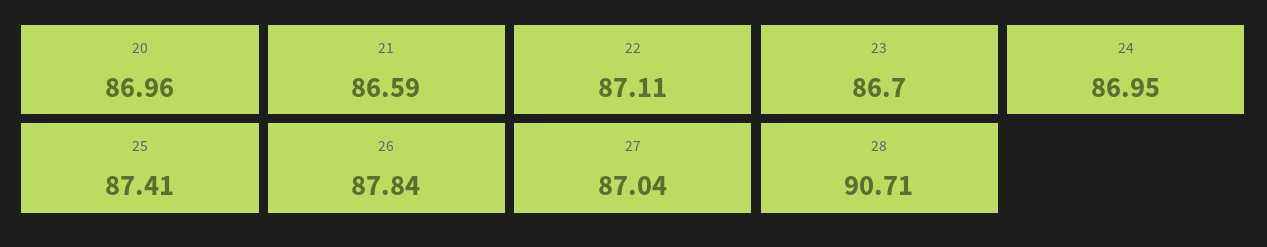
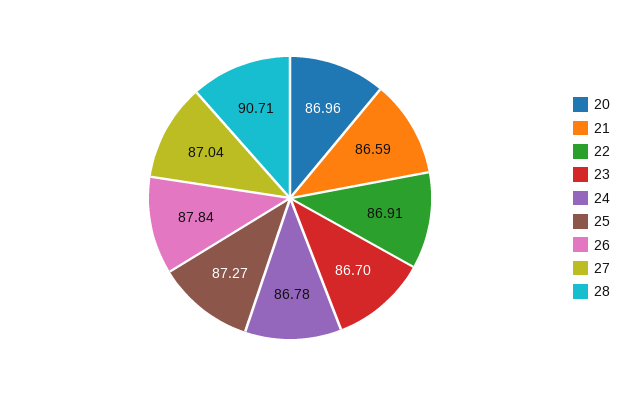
22: 87.11 -> 86.91
24: 86.95 -> 86.78
25: 87.41 -> 87.27

